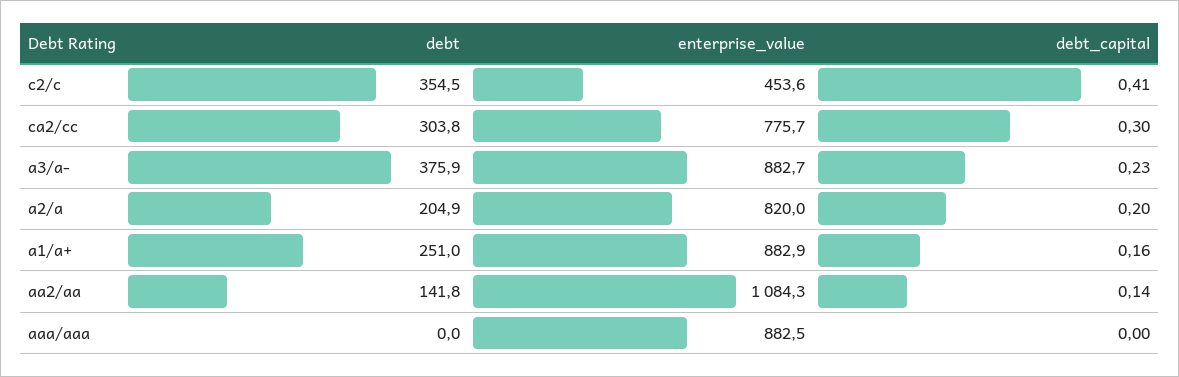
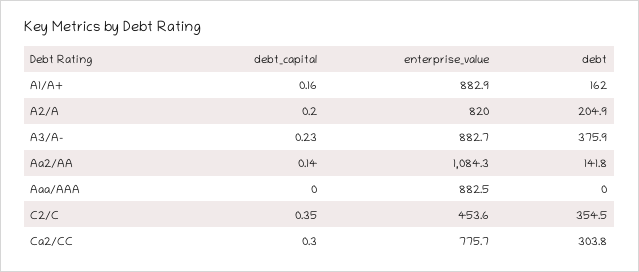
debt_capital, c2/c: 0.41 -> 0.35
debt, a1/a+: 251 -> 162

